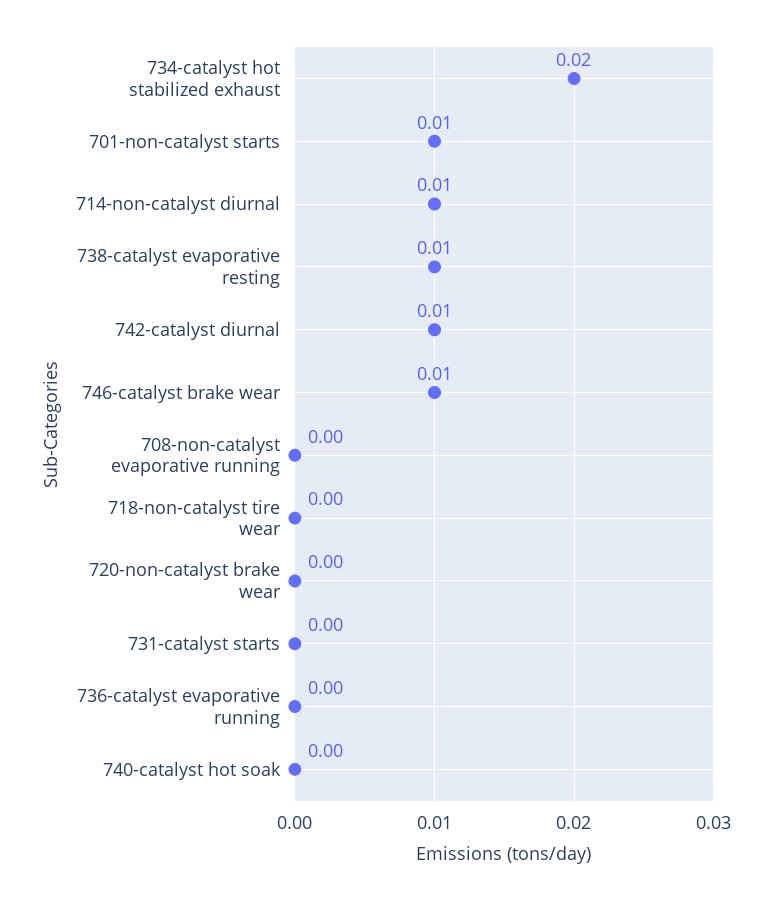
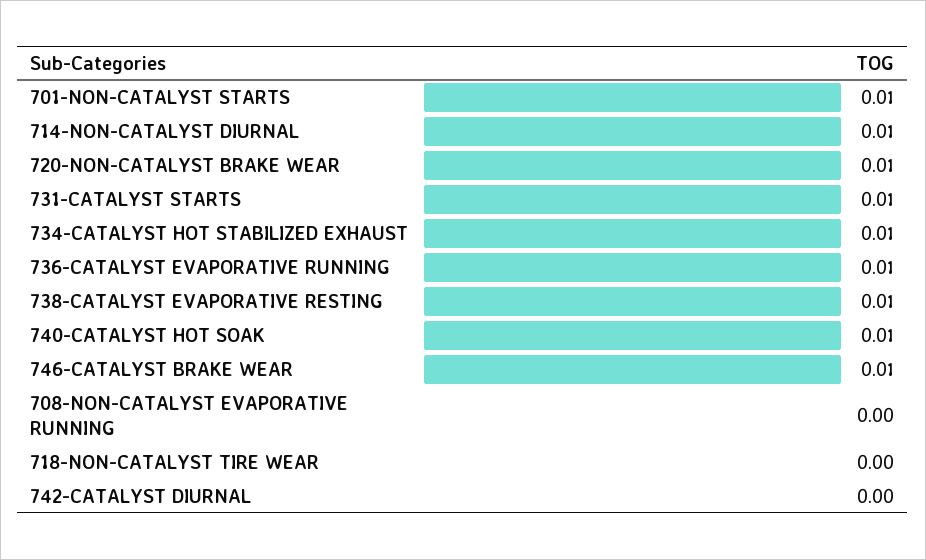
734-catalyst hot stabilized exhaust: 0.02 -> 0.01
742-catalyst diurnal: 0.01 -> 0
720-non-catalyst brake wear: 0 -> 0.01
731-catalyst starts: 0 -> 0.01
736-catalyst evaporative running: 0 -> 0.01
740-catalyst hot soak: 0 -> 0.01

